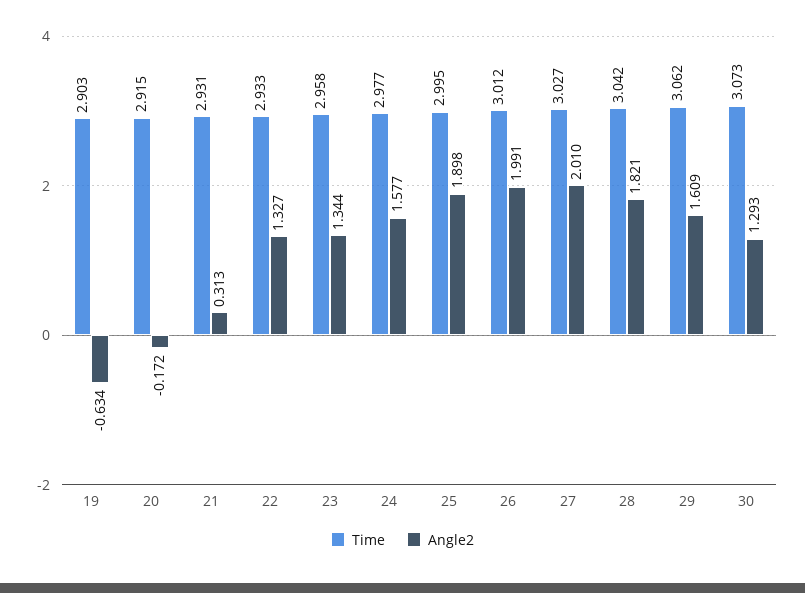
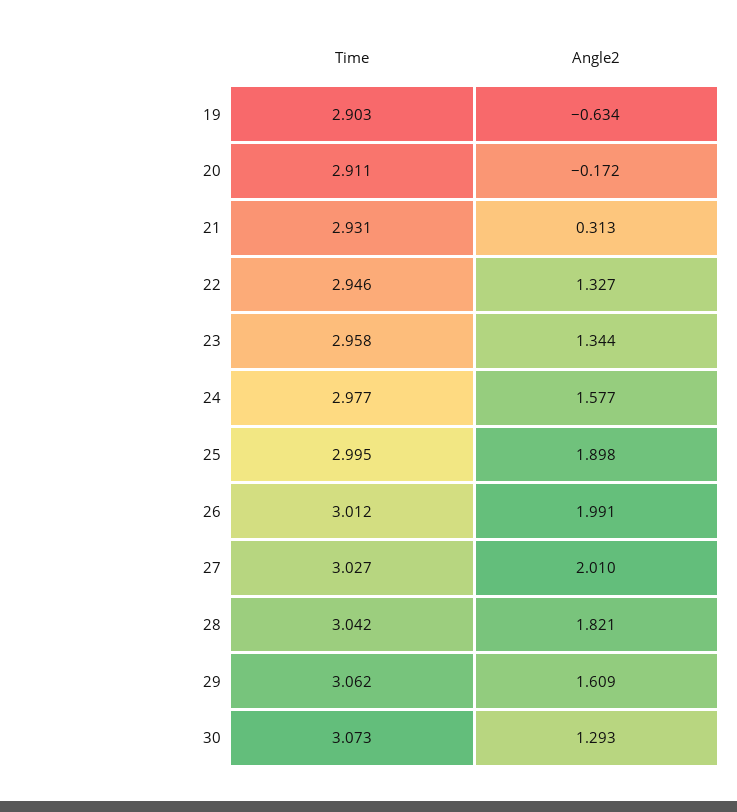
Time, 20: 2.915 -> 2.911
Time, 22: 2.933 -> 2.946

